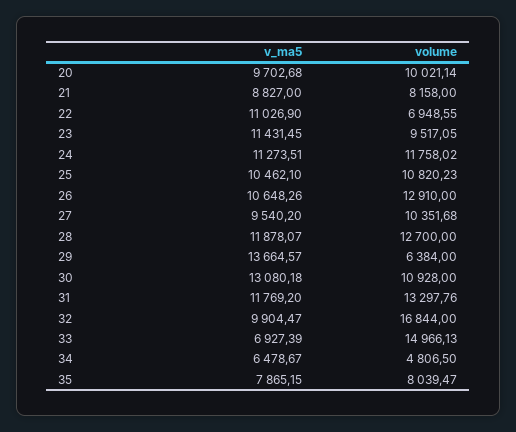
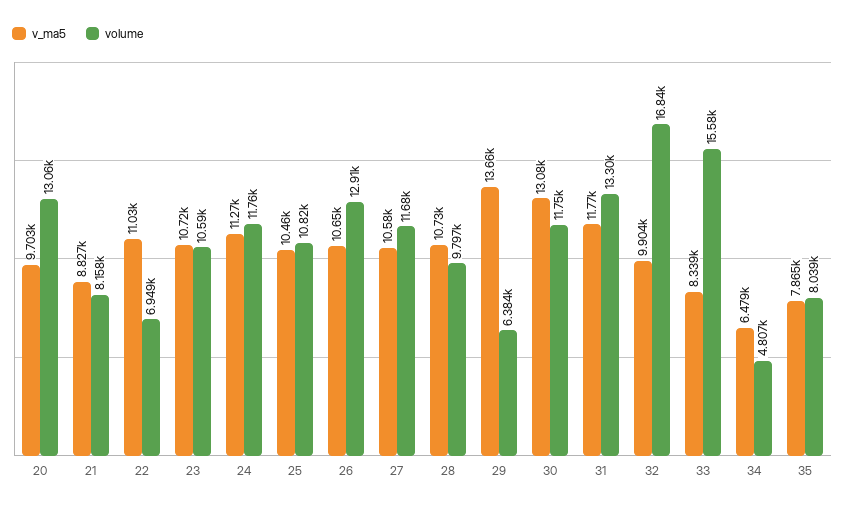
volume, 20: 10021.14 -> 13060
v_ma5, 23: 11431.45 -> 10720
volume, 23: 9517.05 -> 10590
v_ma5, 27: 9540.2 -> 10580
volume, 27: 10351.68 -> 11680
v_ma5, 28: 11878.07 -> 10730
volume, 28: 12700 -> 9797
volume, 30: 10928 -> 11750
v_ma5, 33: 6927.39 -> 8339
volume, 33: 14966.13 -> 15580

